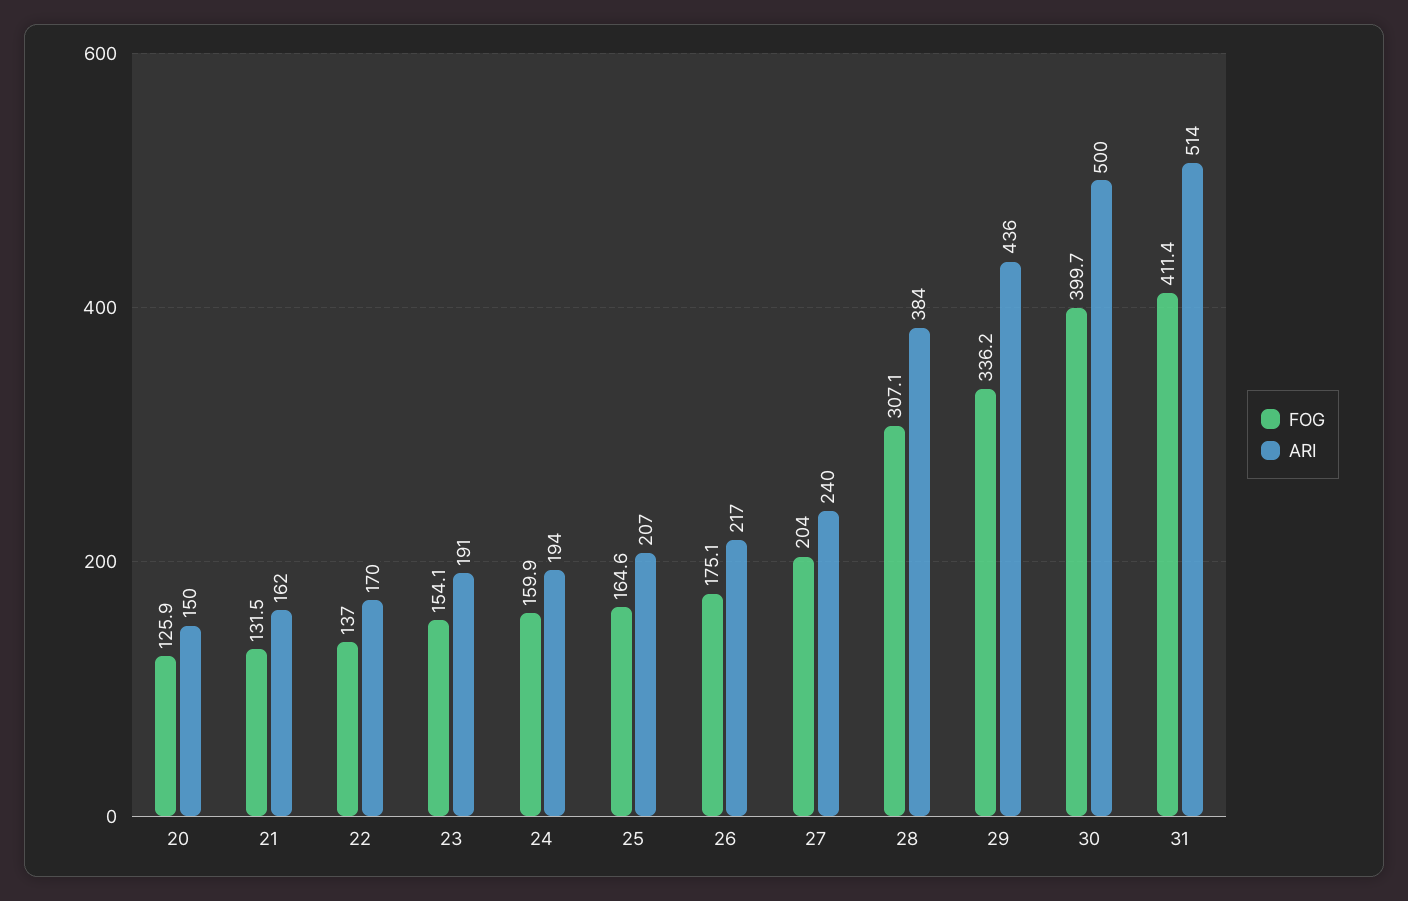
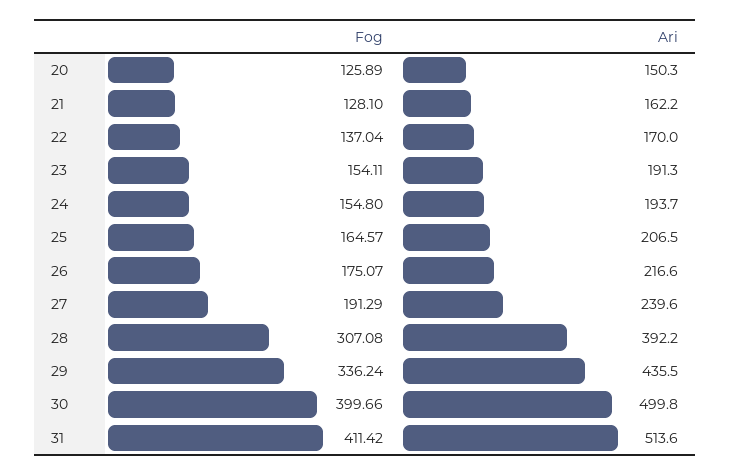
FOG, 21: 131.5 -> 128.1
FOG, 24: 159.9 -> 154.8
FOG, 27: 204 -> 191.29
ARI, 28: 384 -> 392.2

